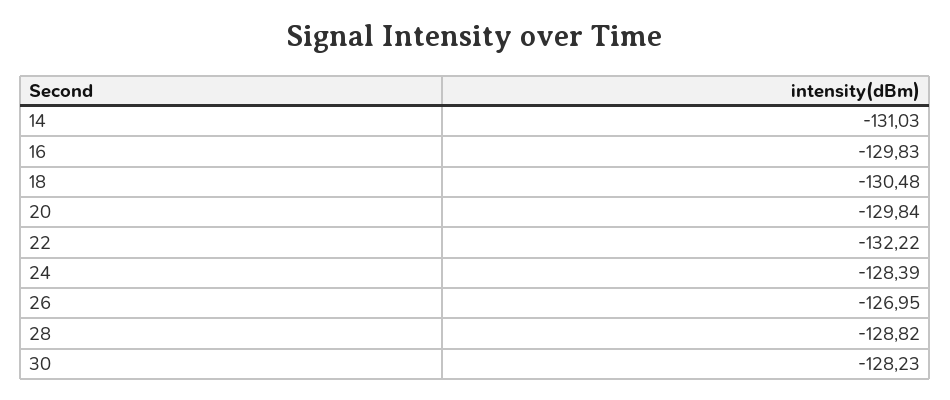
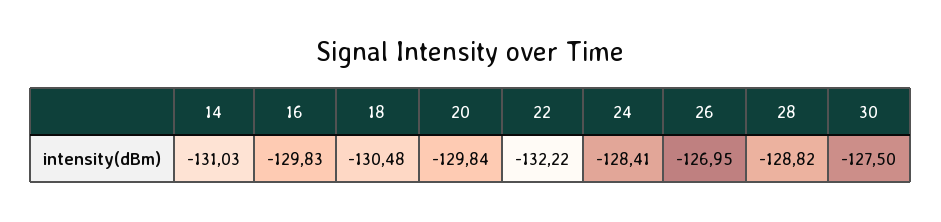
24: -128.39 -> -128.41
30: -128.23 -> -127.5

